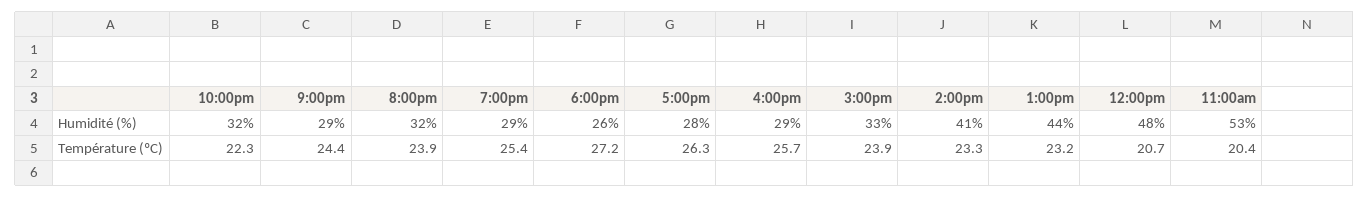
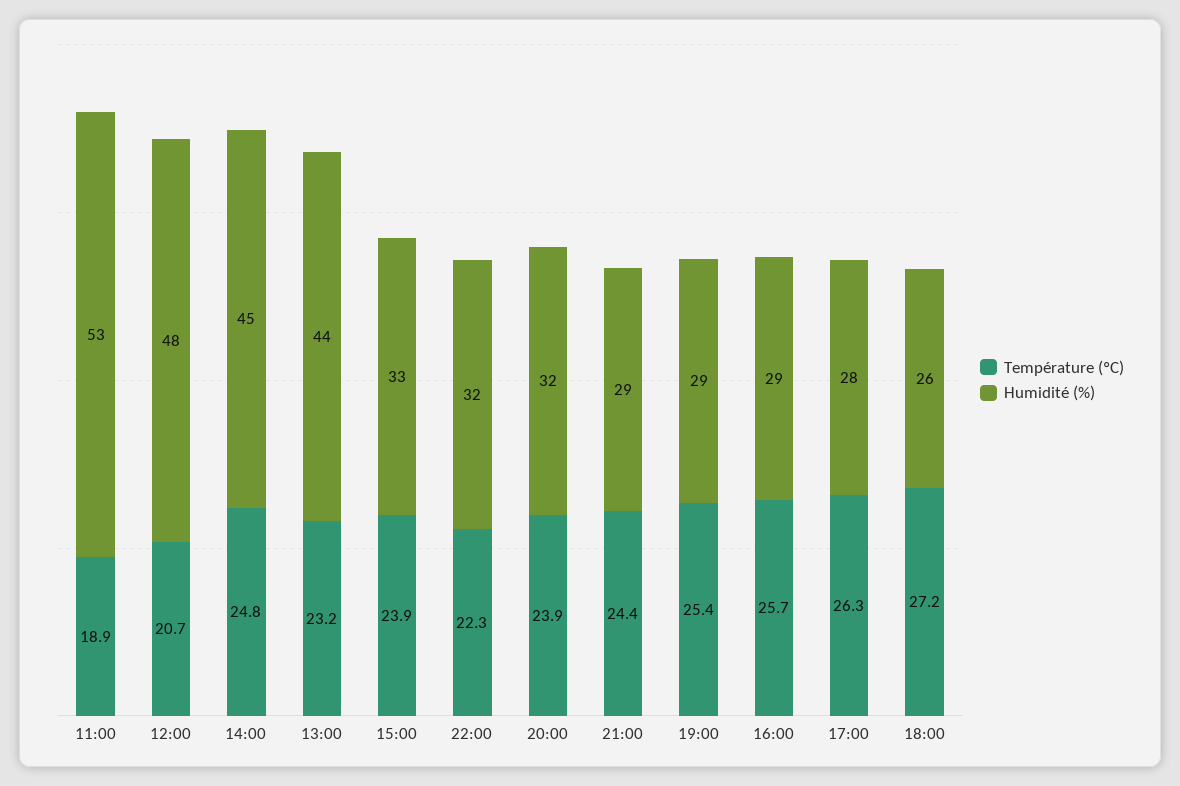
Humidité (%), 2:00pm: 41 -> 45
Température (ºC), 2:00pm: 23.3 -> 24.8
Température (ºC), 11:00am: 20.4 -> 18.9

